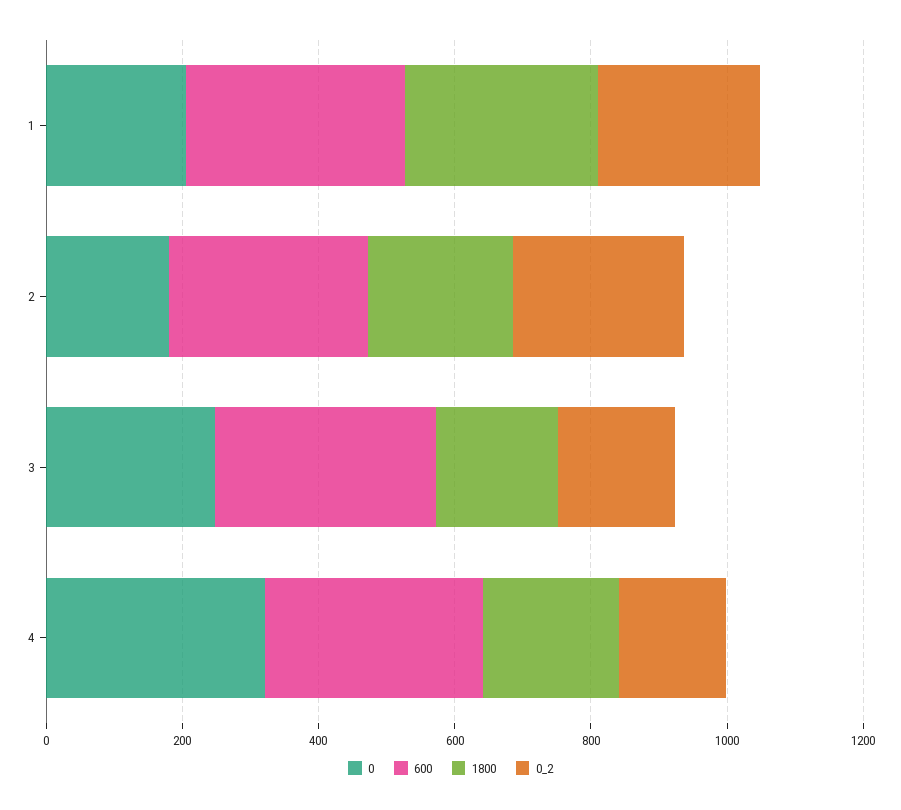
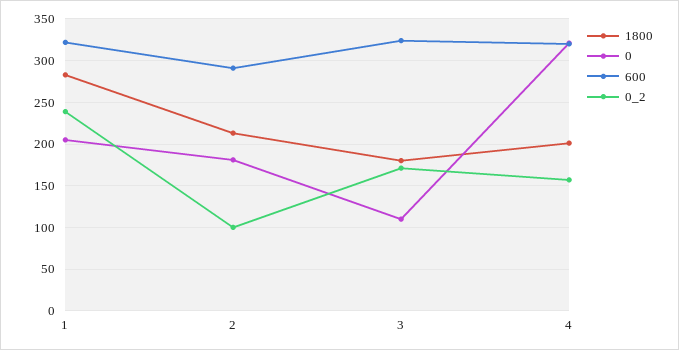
0_2, 2: 250 -> 100
0, 3: 250 -> 110

